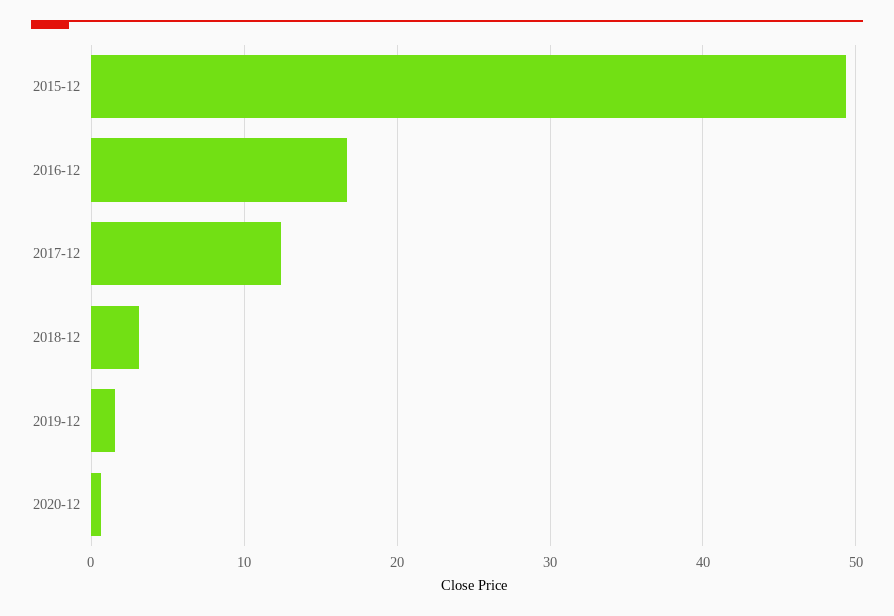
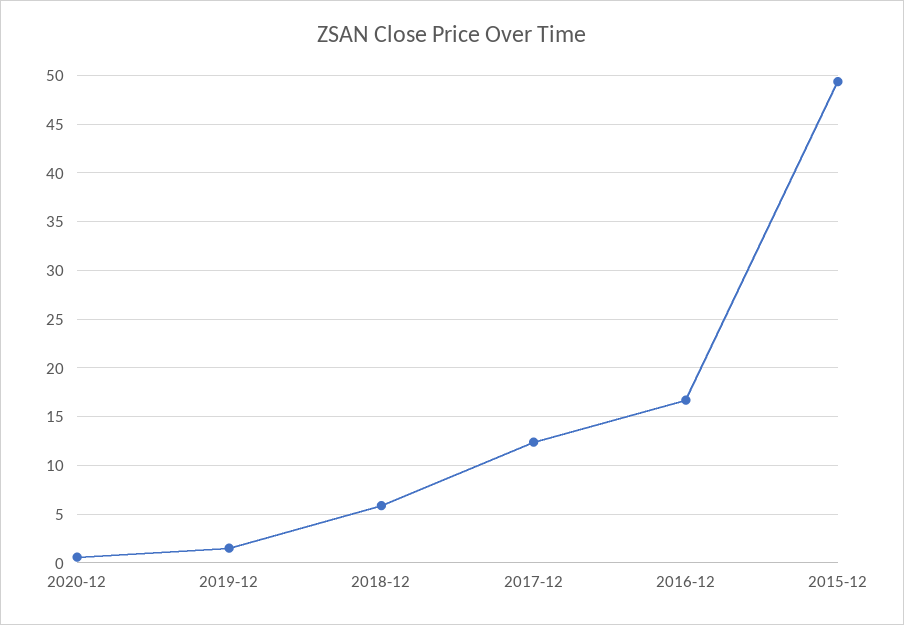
2018-12: 3 -> 6

